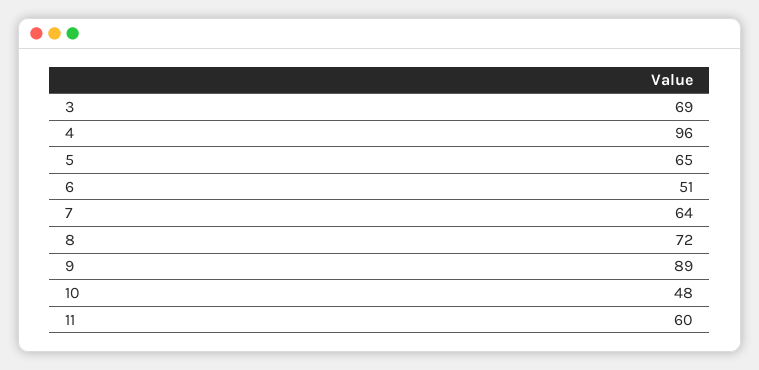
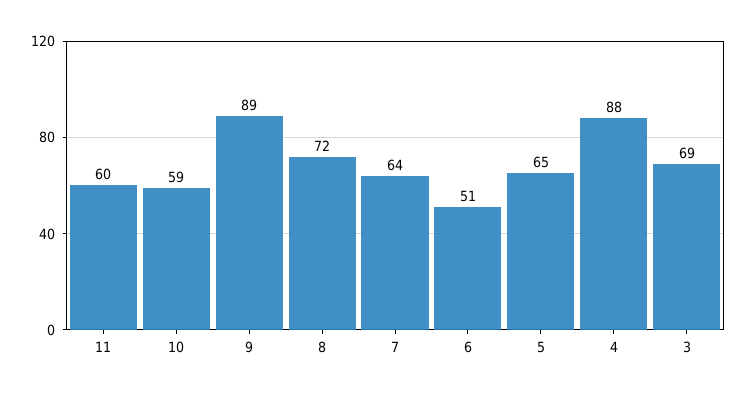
4: 96 -> 88
10: 48 -> 59

